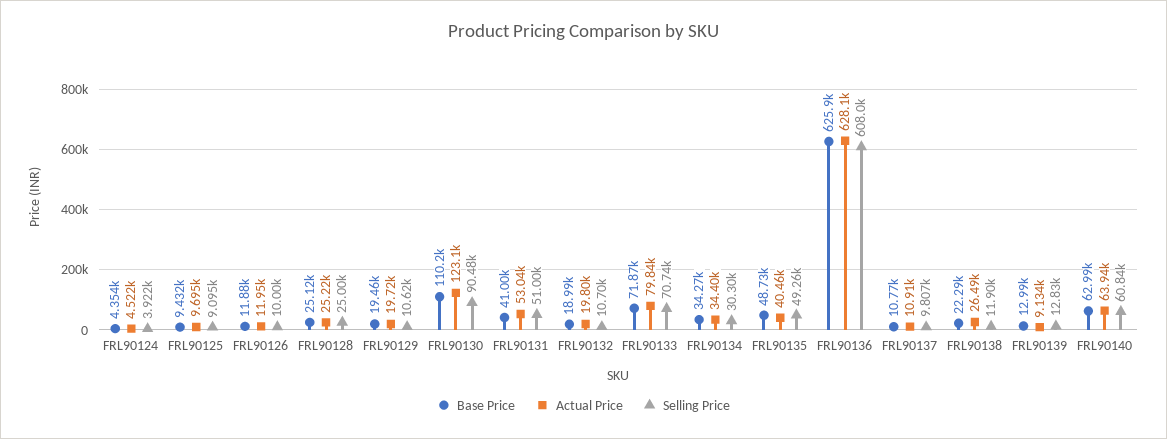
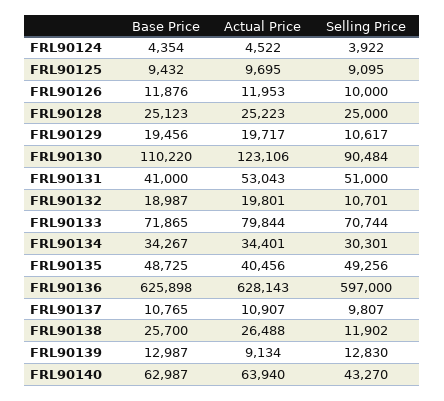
Selling Price, FRL90136: 608000 -> 597000
Base Price, FRL90138: 22290 -> 25700
Selling Price, FRL90140: 60840 -> 43270

